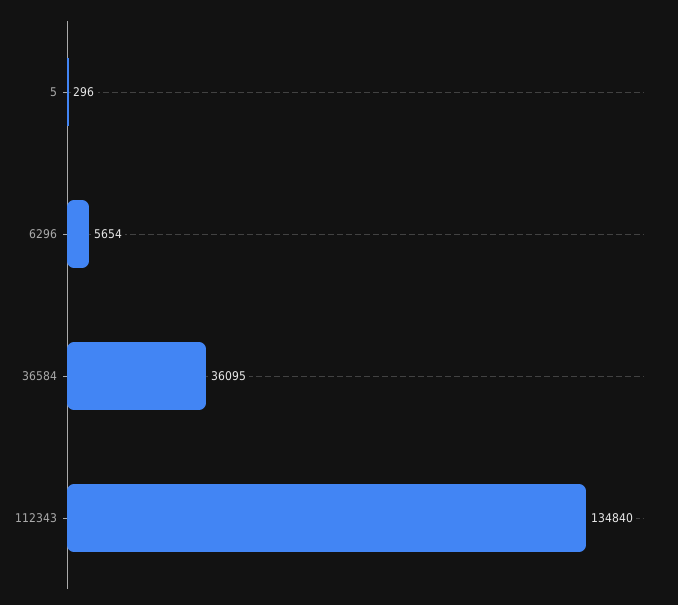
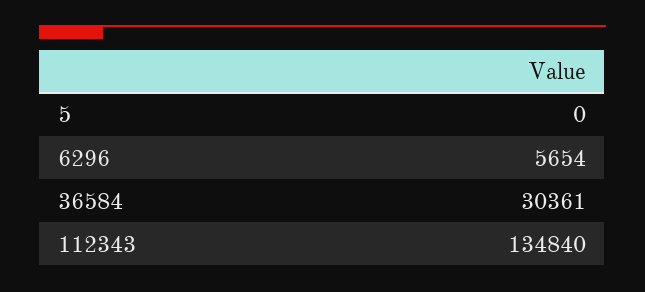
5: 296 -> 0
36584: 36095 -> 30361

